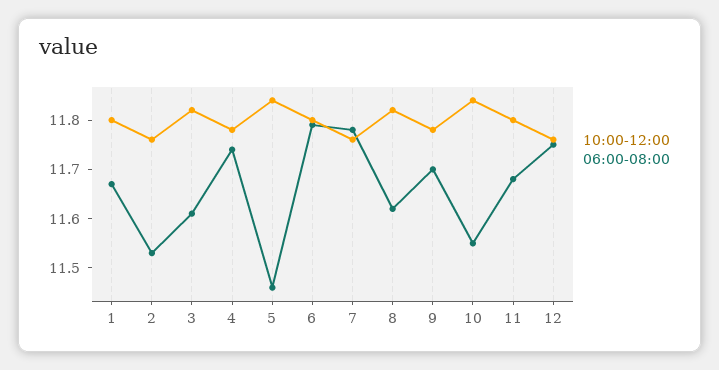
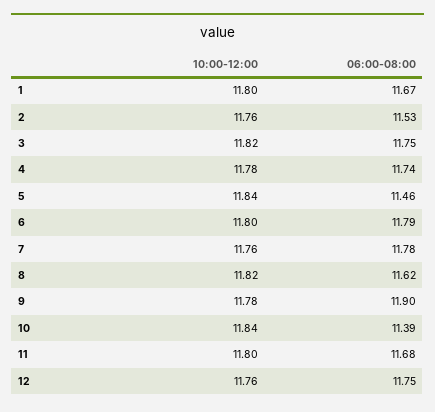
06:00-08:00, 3: 11.6 -> 11.75
06:00-08:00, 9: 11.7 -> 11.9
06:00-08:00, 10: 11.55 -> 11.39

